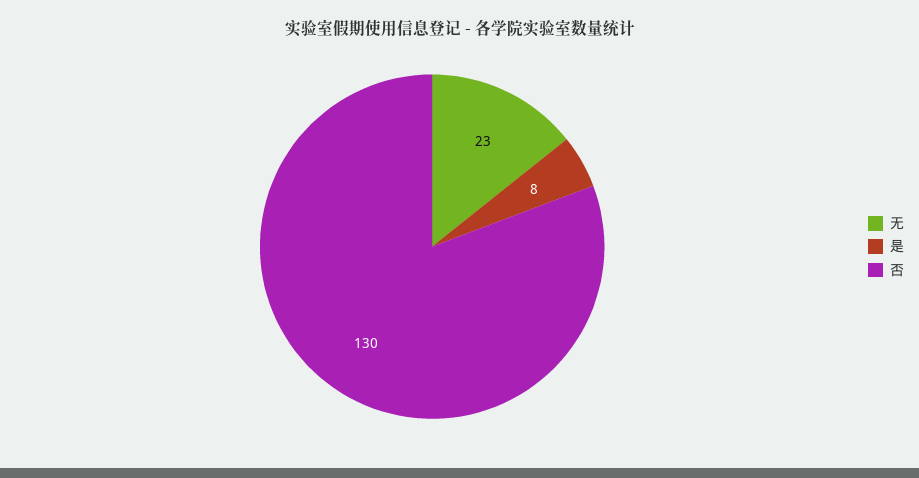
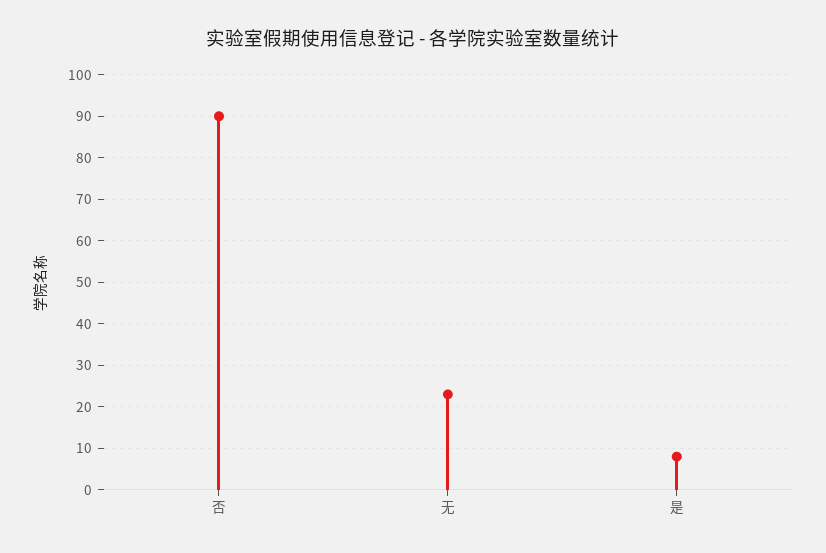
否: 130 -> 90

